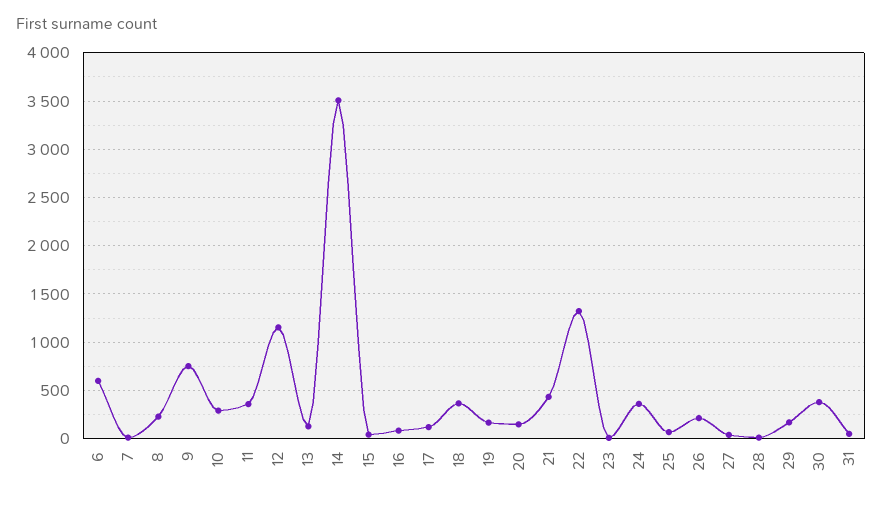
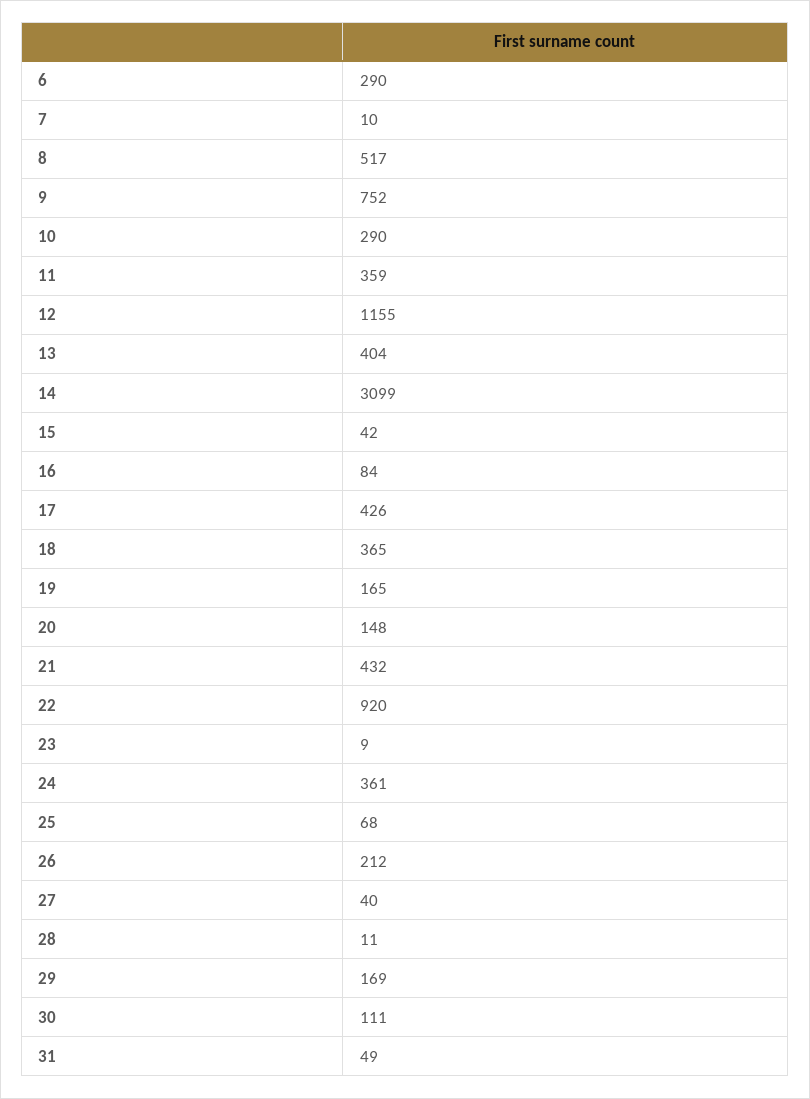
6: 600 -> 290
8: 200 -> 517
13: 100 -> 404
14: 3500 -> 3099
17: 100 -> 426
22: 1300 -> 920
30: 400 -> 111

